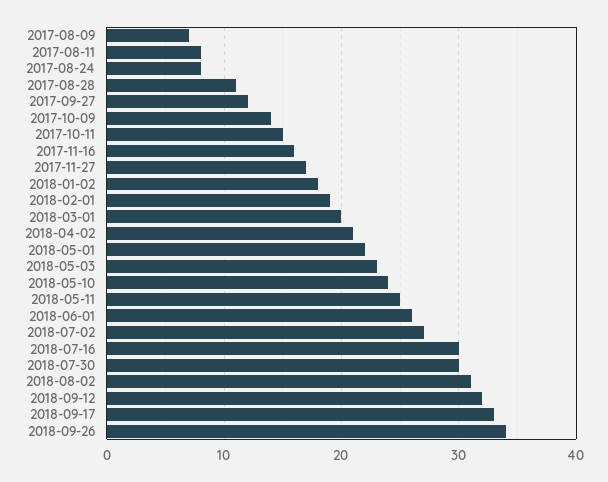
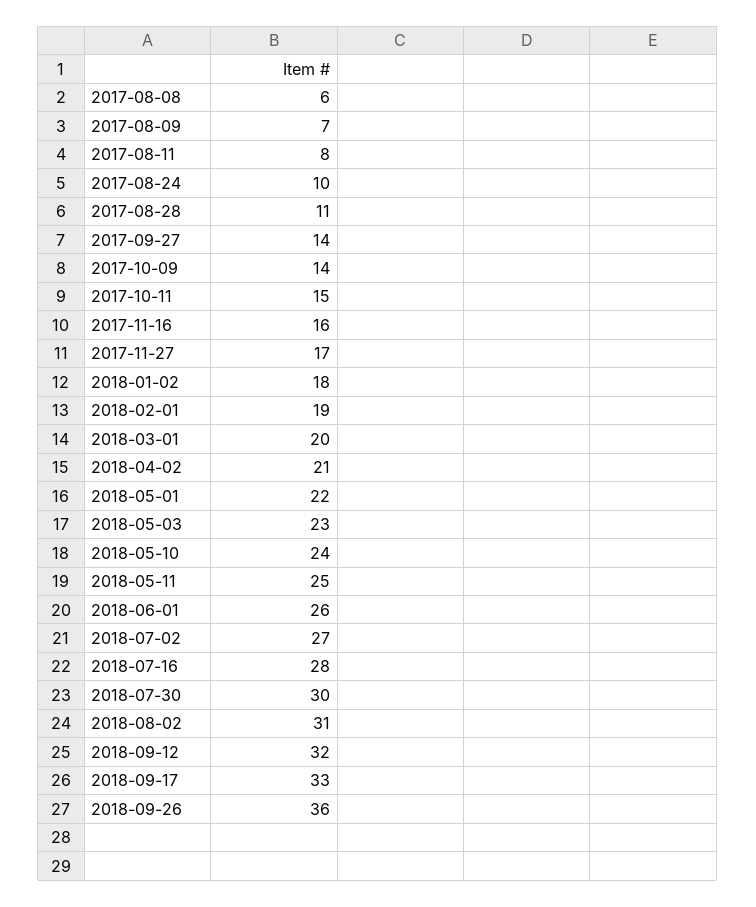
2017-08-24: 8 -> 10
2017-09-27: 12 -> 14
2018-07-16: 30 -> 28
2018-09-26: 34 -> 36
2017-08-08: none -> 6

